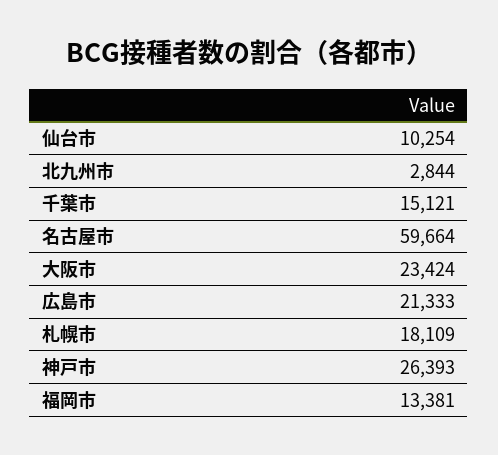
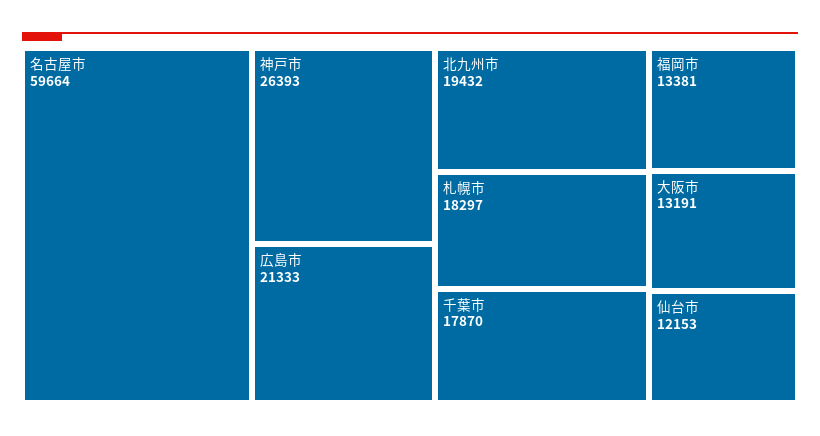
仙台市: 10254 -> 12153
北九州市: 2844 -> 19432
千葉市: 15121 -> 17870
大阪市: 23424 -> 13191
札幌市: 18109 -> 18297

